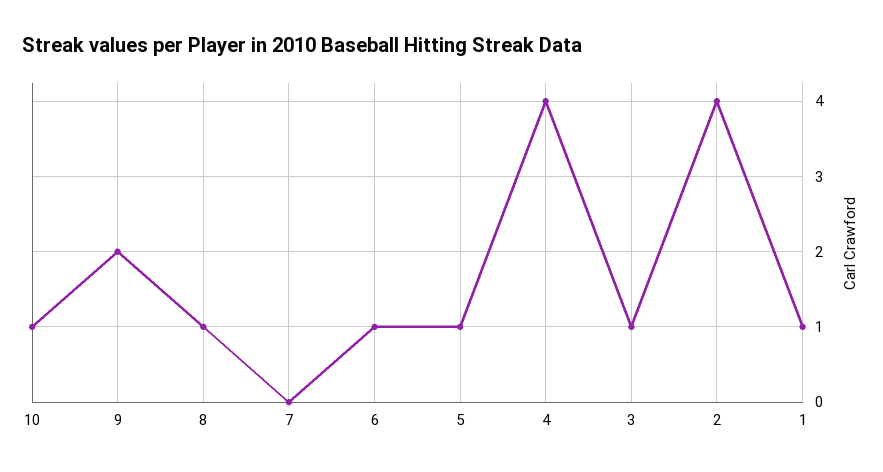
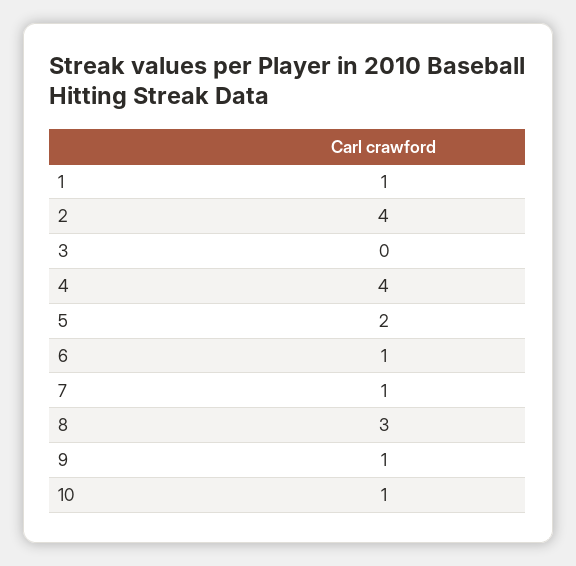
9: 2 -> 1
8: 1 -> 3
7: 0 -> 1
5: 1 -> 2
3: 1 -> 0

